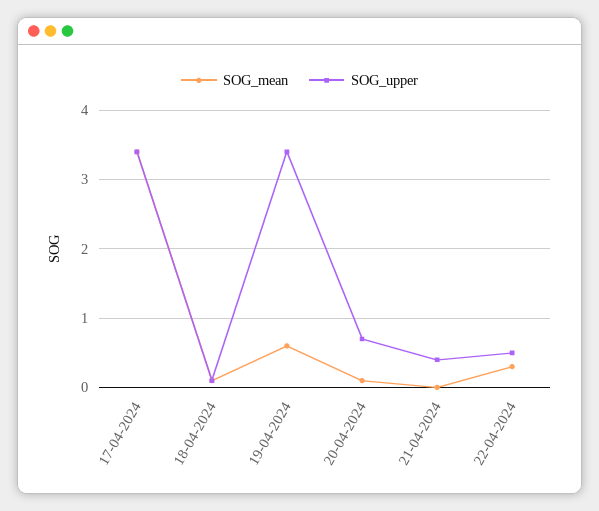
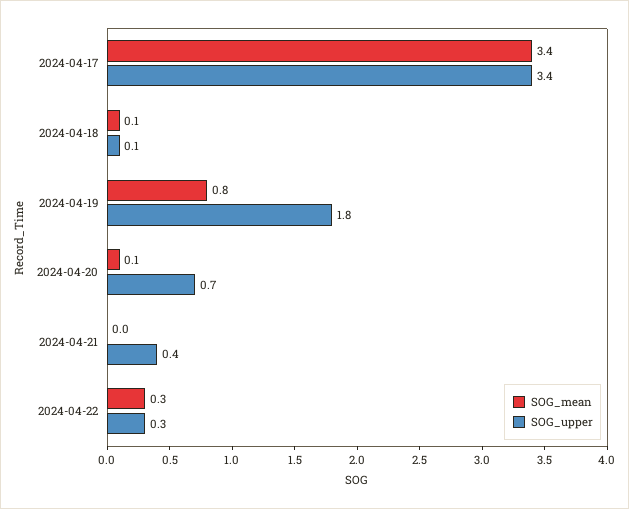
SOG_mean, 19-04-2024: 0.6 -> 0.8
SOG_upper, 19-04-2024: 3.4 -> 1.8
SOG_upper, 22-04-2024: 0.5 -> 0.3

